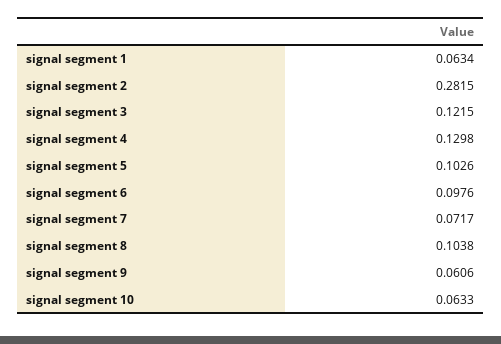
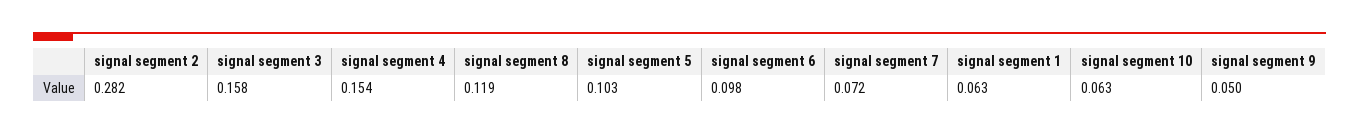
signal segment 3: 0.1215 -> 0.158
signal segment 4: 0.1298 -> 0.154
signal segment 8: 0.1038 -> 0.119
signal segment 9: 0.0606 -> 0.05

